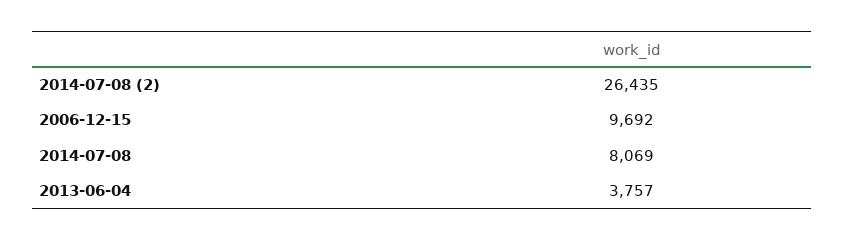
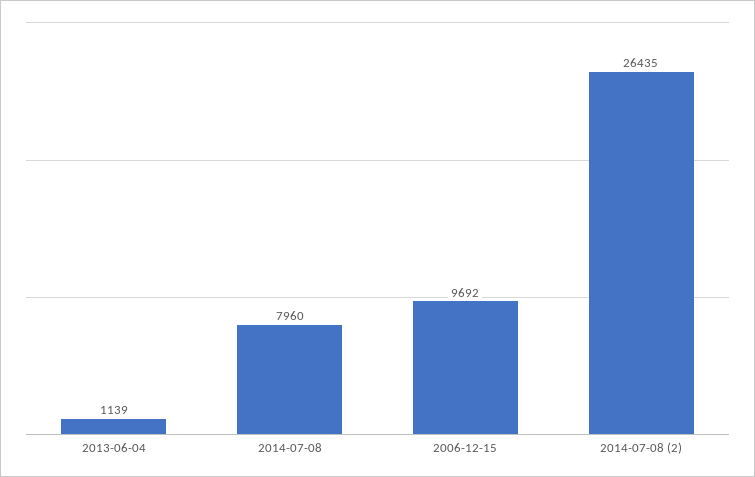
2014-07-08: 8069 -> 7960
2013-06-04: 3757 -> 1139

